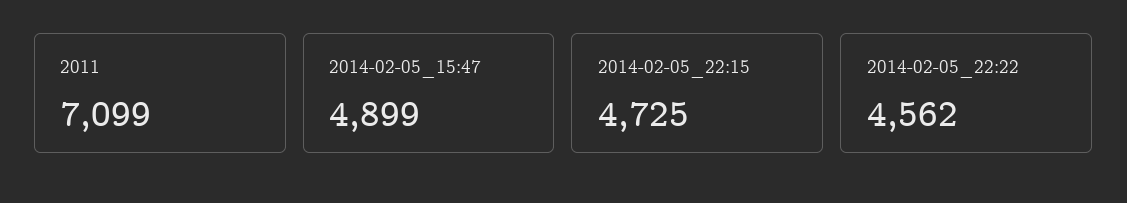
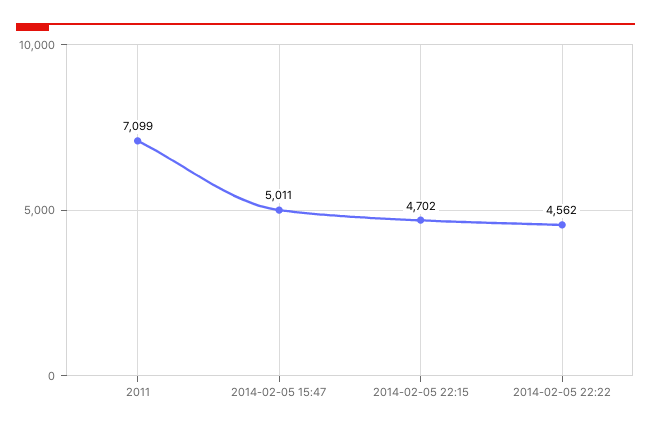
2014-02-05_15:47: 4899 -> 5011
2014-02-05_22:15: 4725 -> 4702

